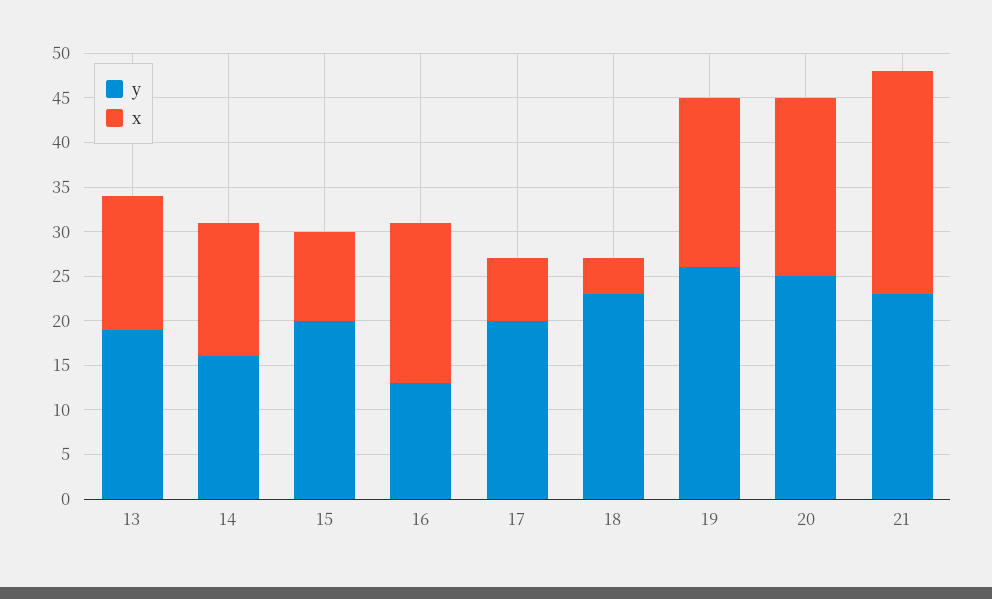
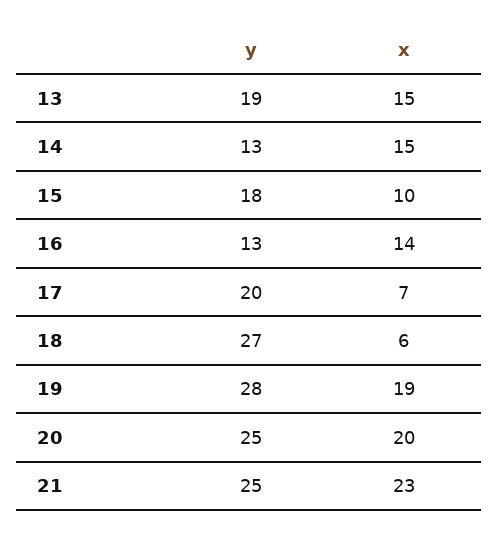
y, 14: 16 -> 13
y, 15: 20 -> 18
x, 16: 18 -> 14
y, 18: 23 -> 27
x, 18: 4 -> 6
y, 19: 26 -> 28
y, 21: 23 -> 25
x, 21: 25 -> 23

